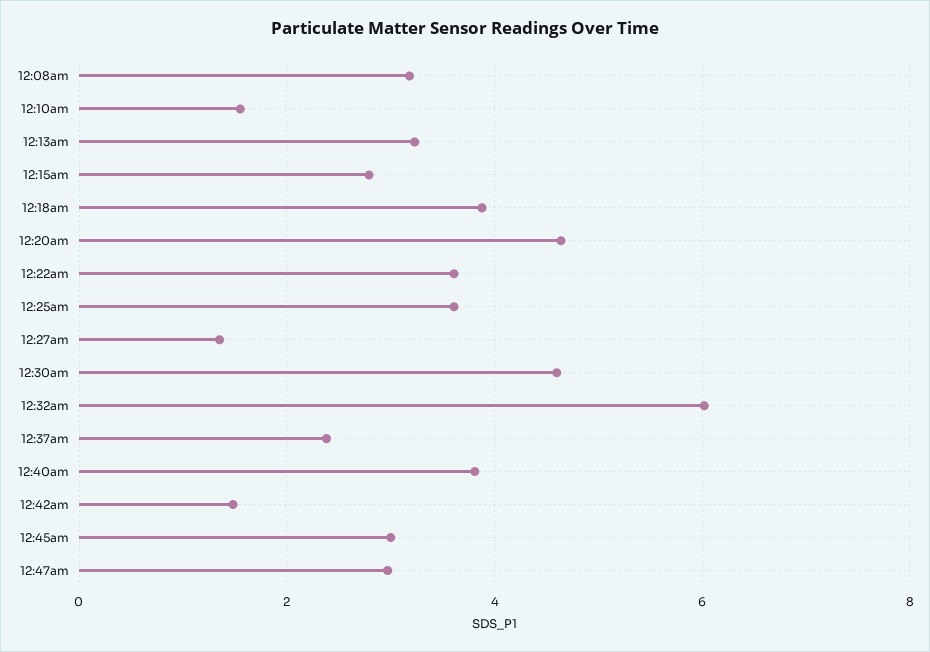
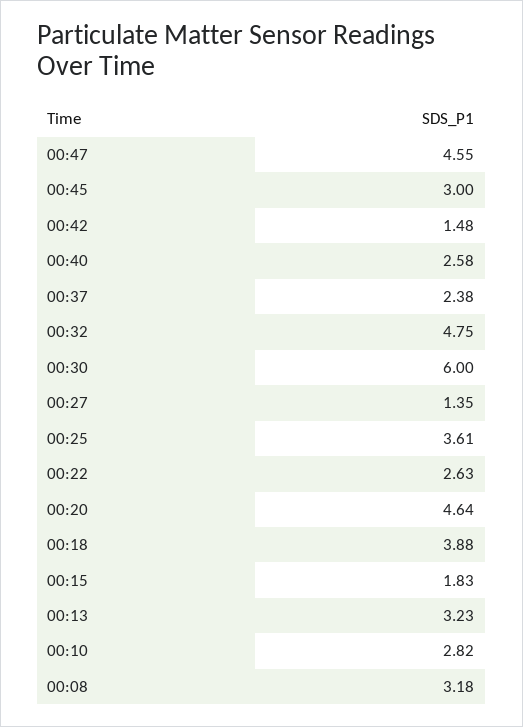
12:10am: 1.6 -> 2.82
12:15am: 2.8 -> 1.83
12:22am: 3.6 -> 2.63
12:30am: 4.6 -> 6
12:32am: 6 -> 4.75
12:40am: 3.8 -> 2.58
12:47am: 3 -> 4.55

